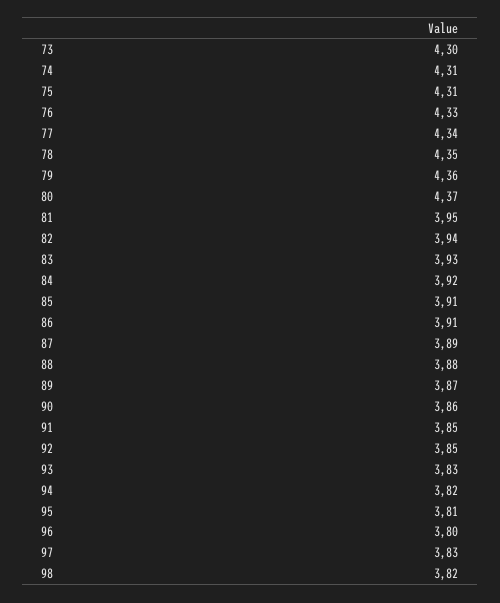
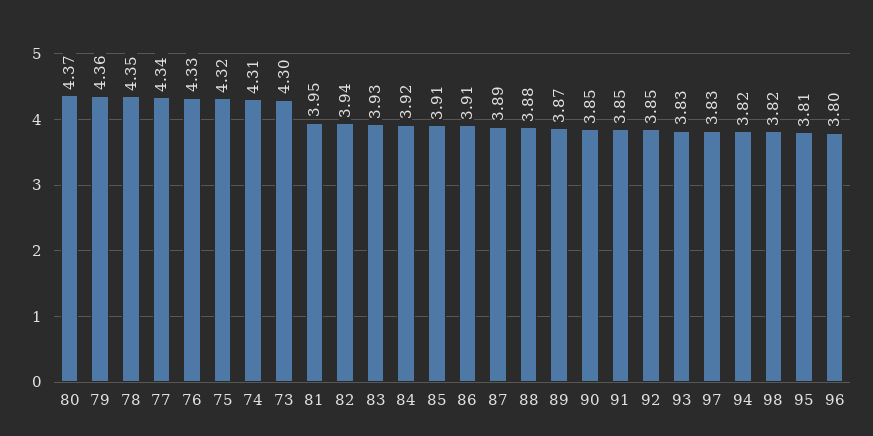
75: 4.31 -> 4.32
90: 3.86 -> 3.85

